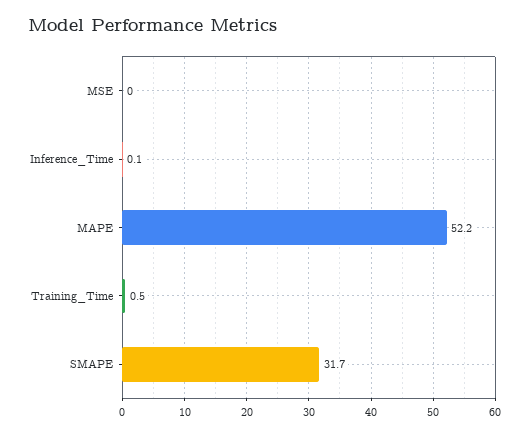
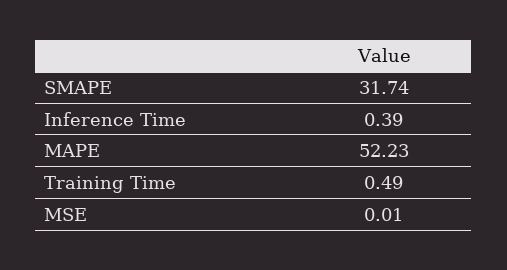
Inference_Time: 0.1 -> 0.39

